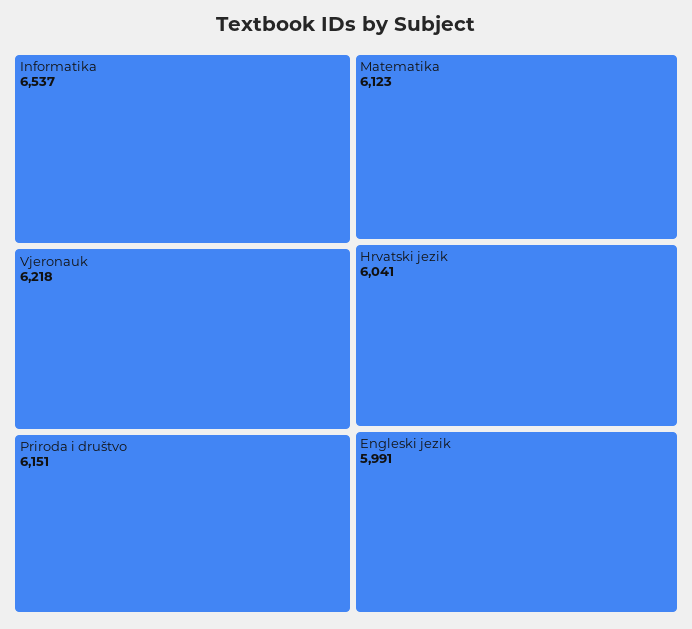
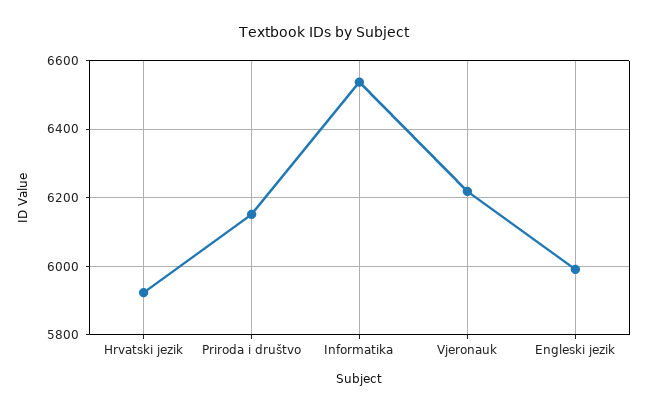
Matematika: 6123 -> none
Hrvatski jezik: 6041 -> 5920

